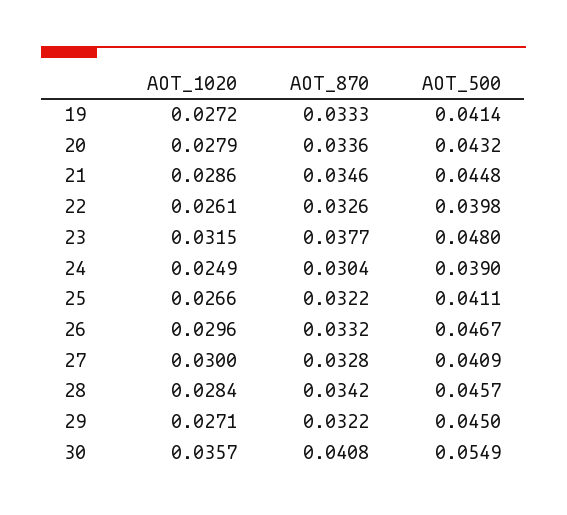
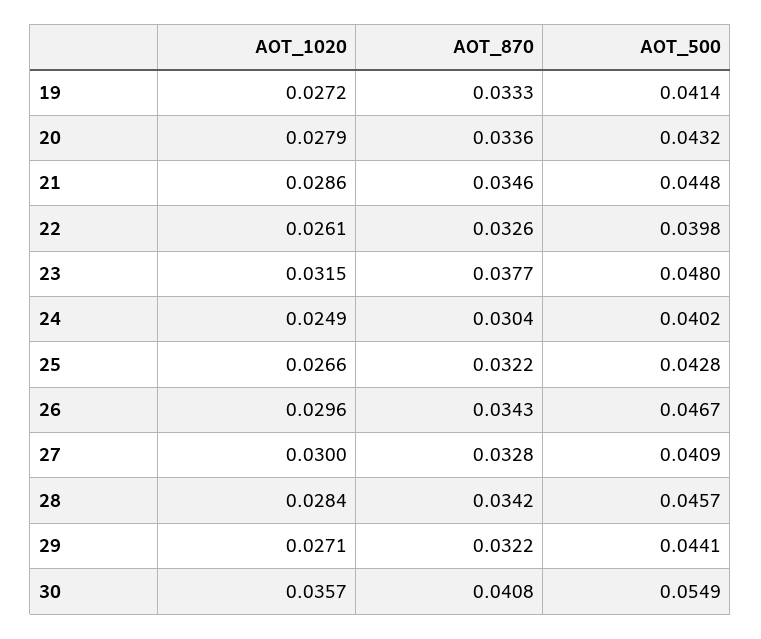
AOT_500, 24: 0.039 -> 0.0402
AOT_500, 25: 0.0411 -> 0.0428
AOT_870, 26: 0.0332 -> 0.0343
AOT_500, 29: 0.045 -> 0.0441

